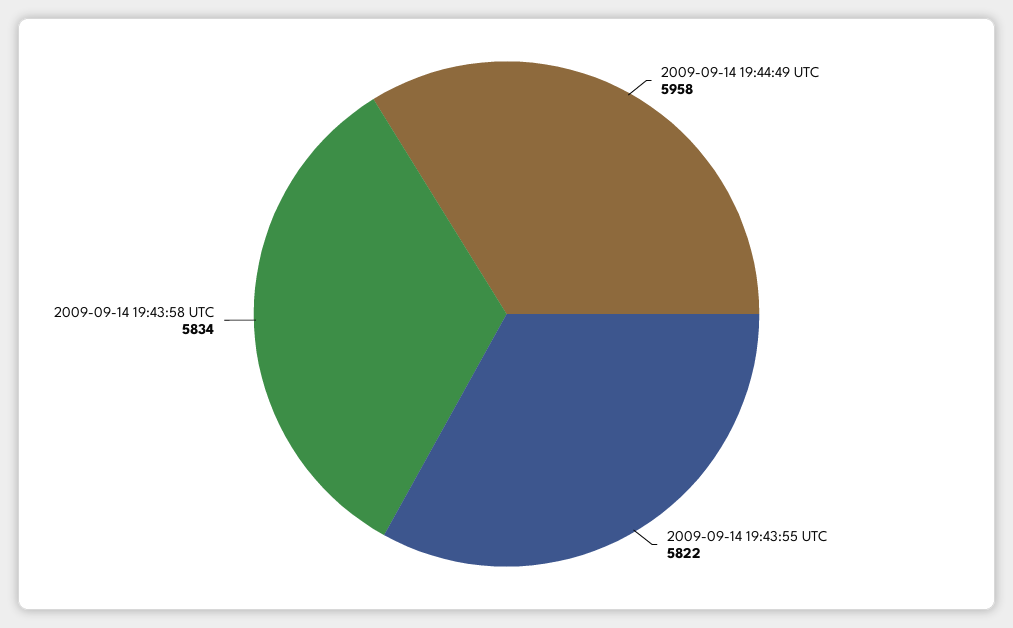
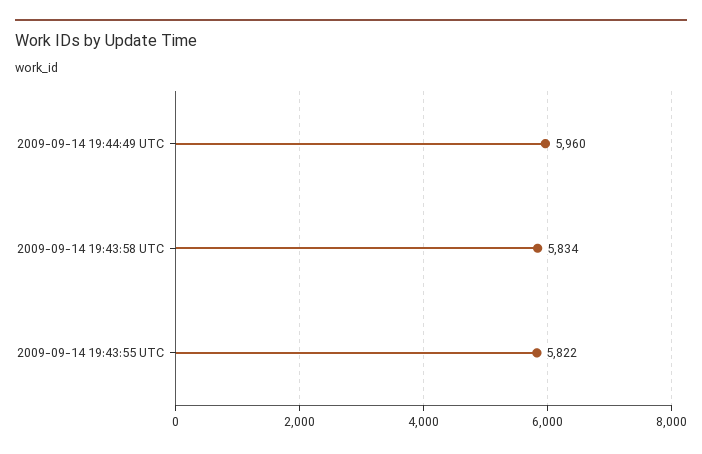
2009-09-14 19:44:49 UTC: 5958 -> 5960

